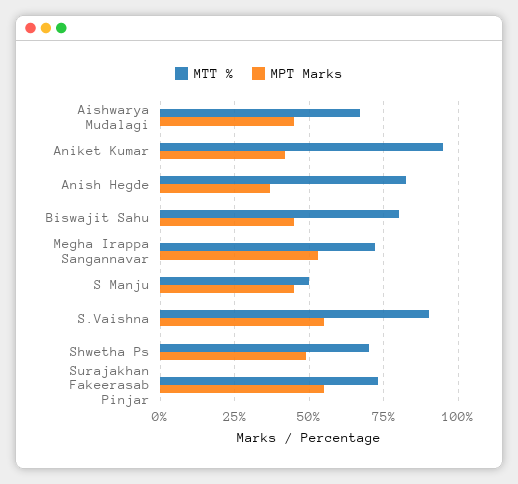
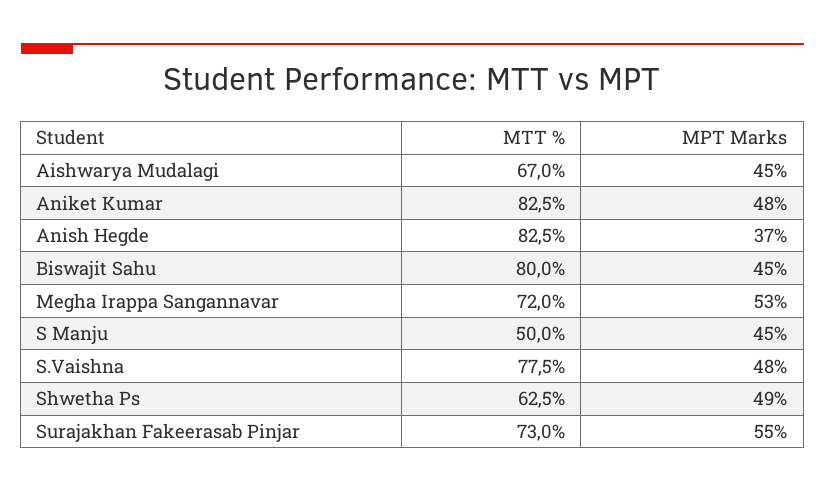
MTT %, Aniket Kumar: 95 -> 82.5
MPT Marks, Aniket Kumar: 42.5 -> 48
MTT %, S.Vaishna: 90 -> 77.5
MPT Marks, S.Vaishna: 55 -> 48
MTT %, Shwetha Ps: 70 -> 62.5

